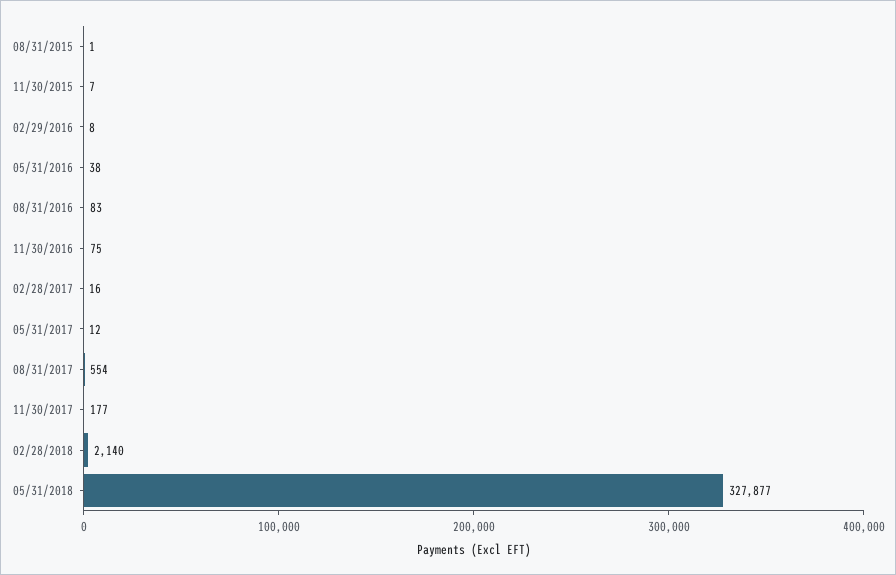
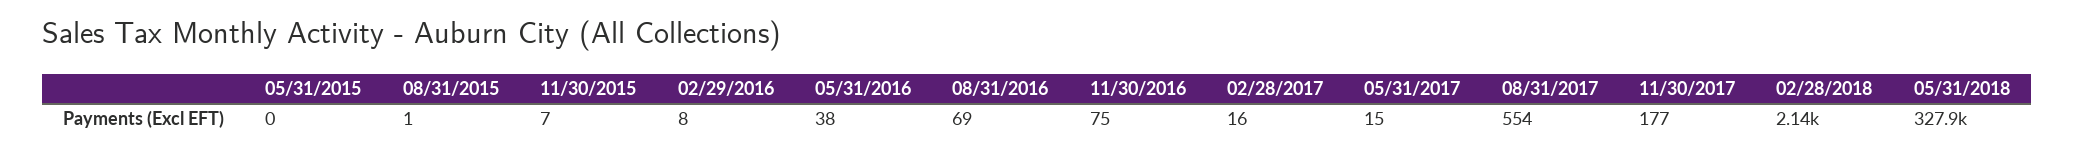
08/31/2016: 83 -> 69
05/31/2017: 12 -> 15
05/31/2015: none -> 0

